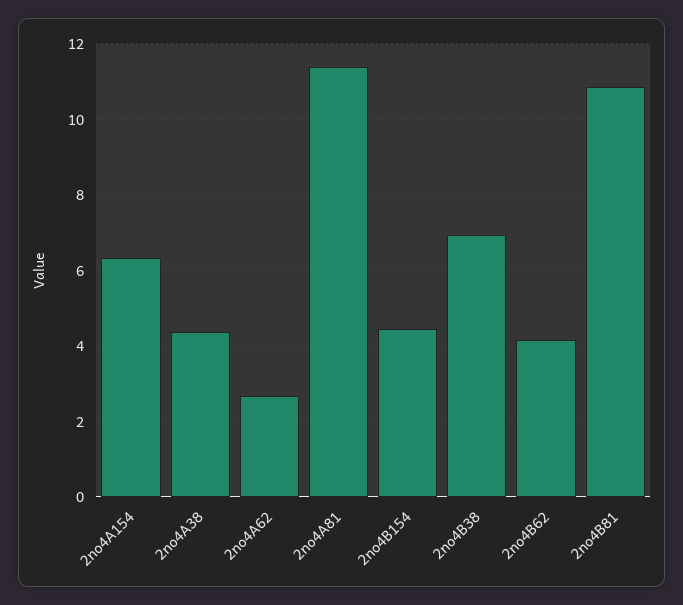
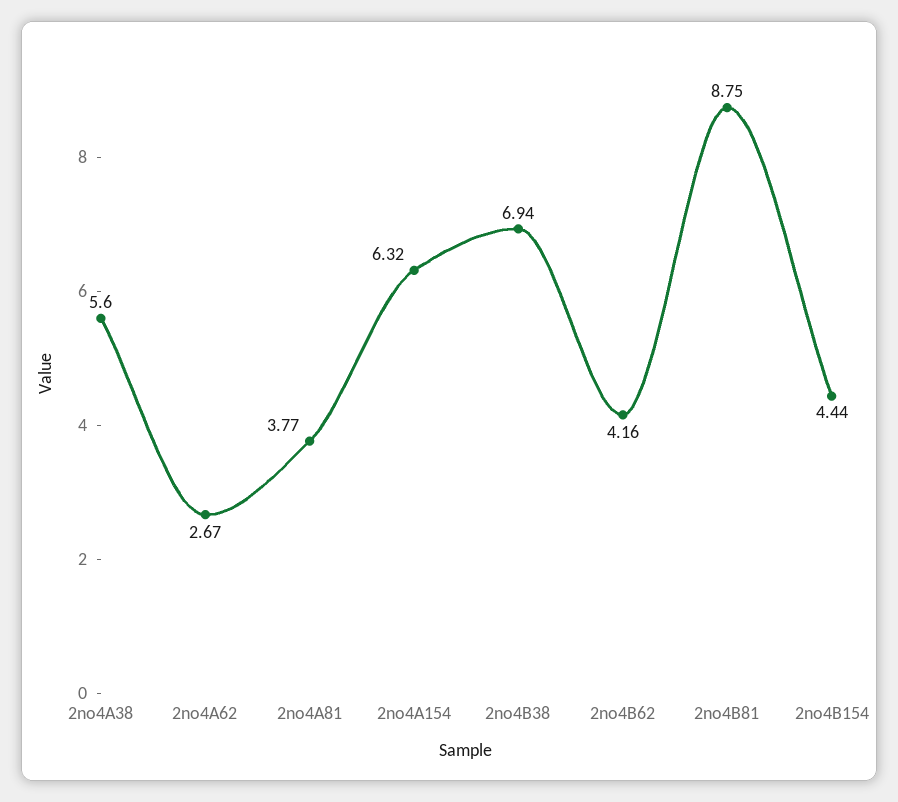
2no4A38: 4.4 -> 5.6
2no4A81: 11.4 -> 3.77
2no4B81: 10.8 -> 8.75

